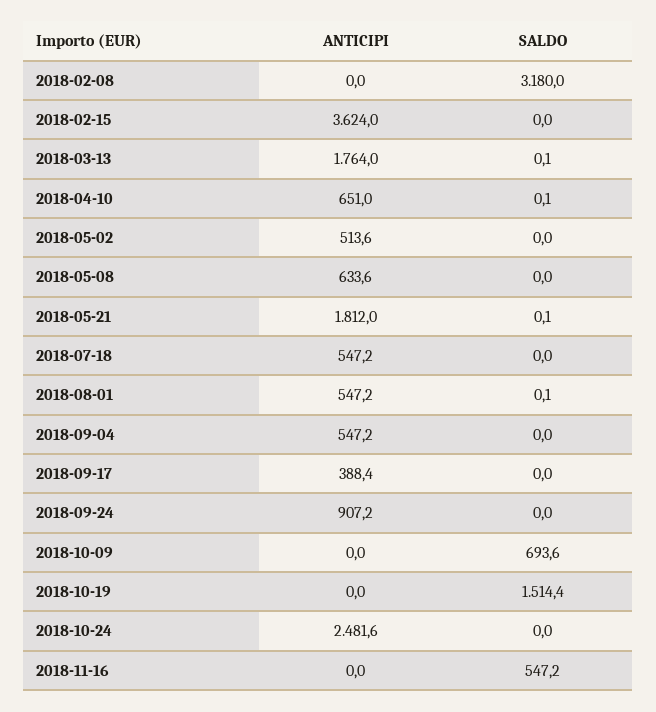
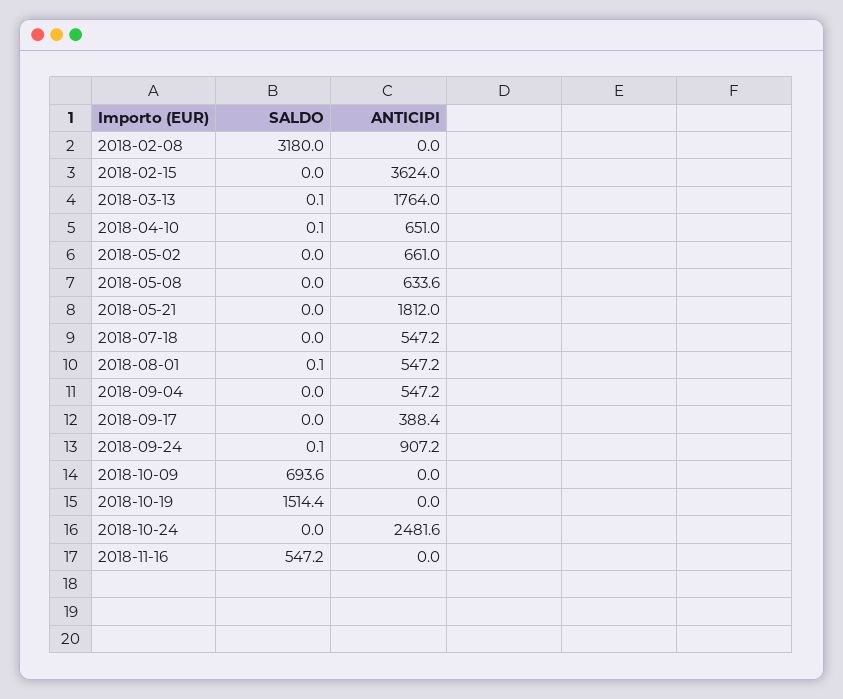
ANTICIPI, 2018-05-02: 513.6 -> 661
SALDO, 2018-05-21: 0.1 -> 0
SALDO, 2018-09-24: 0 -> 0.1

